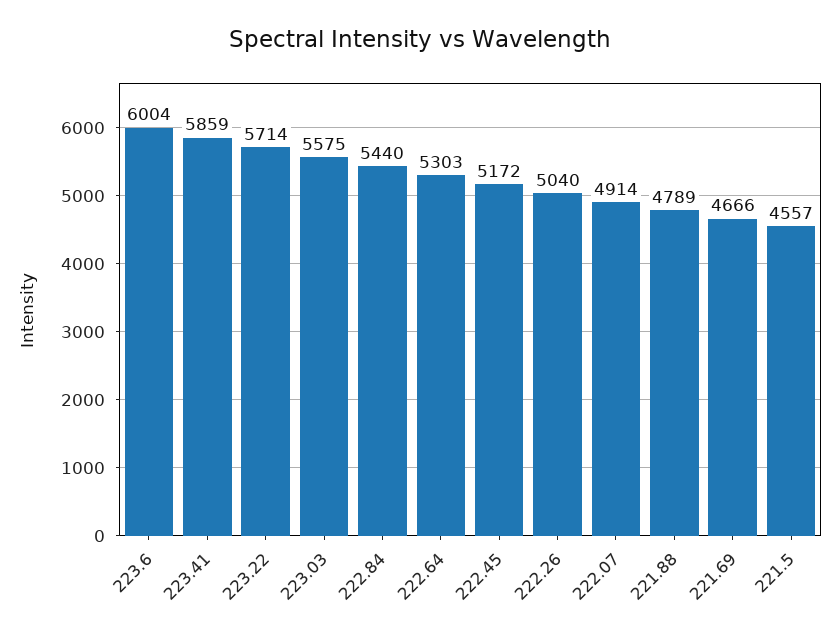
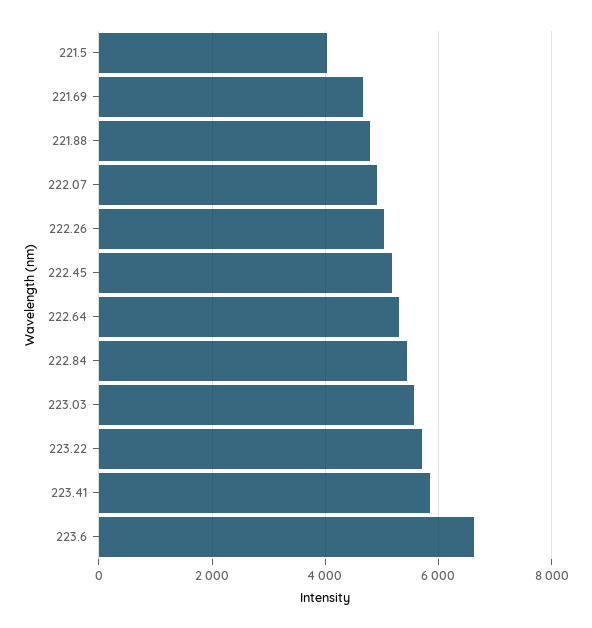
223.6: 6004 -> 6600
221.5: 4557 -> 4000

